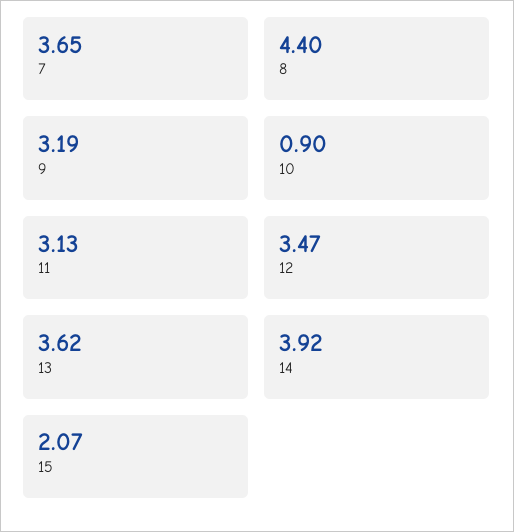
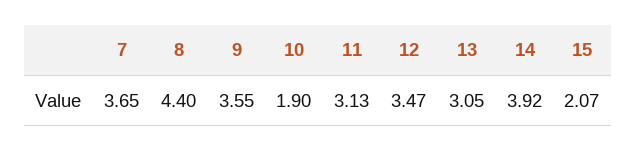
9: 3.19 -> 3.55
10: 0.9 -> 1.9
13: 3.62 -> 3.05

